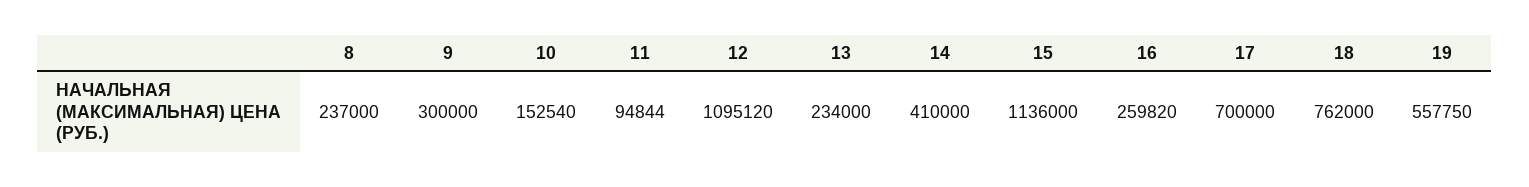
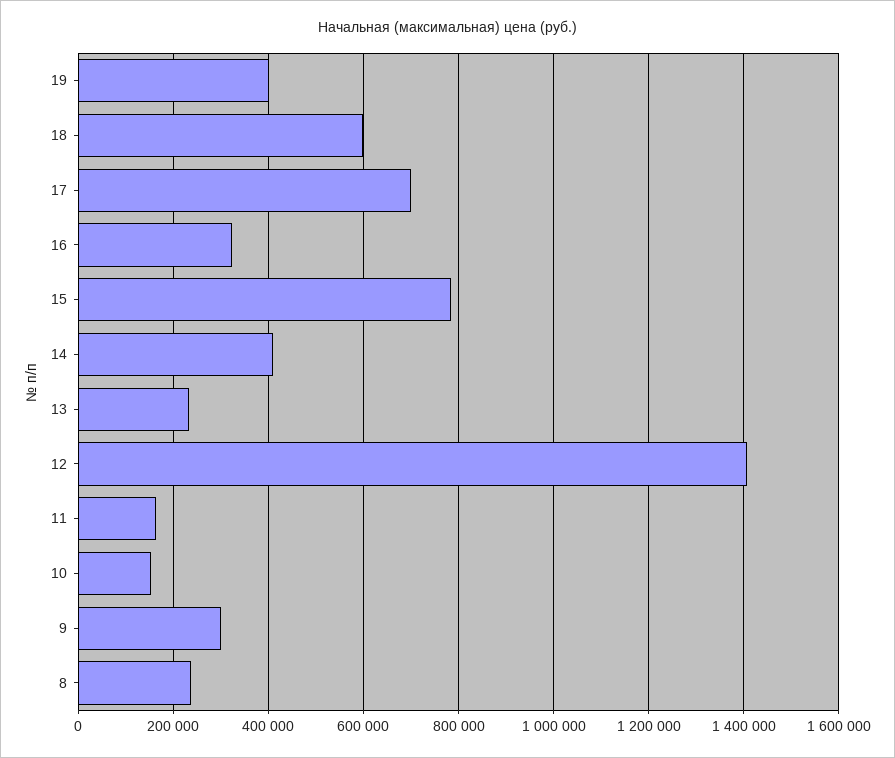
11: 94844 -> 160000
12: 1095120 -> 1400000
15: 1136000 -> 780000
16: 259820 -> 320000
18: 762000 -> 600000
19: 557750 -> 400000

